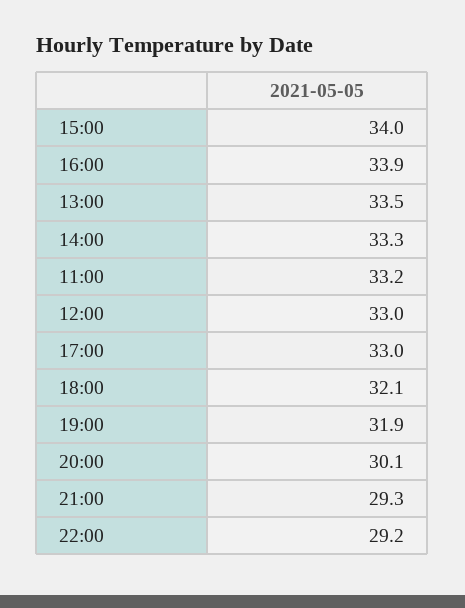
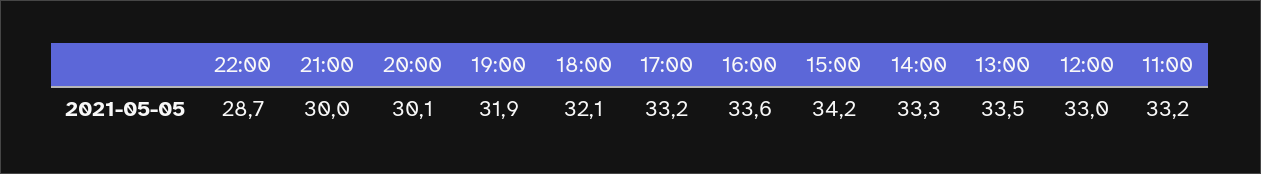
15:00: 34 -> 34.2
16:00: 33.9 -> 33.6
17:00: 33 -> 33.2
21:00: 29.3 -> 30
22:00: 29.2 -> 28.7

